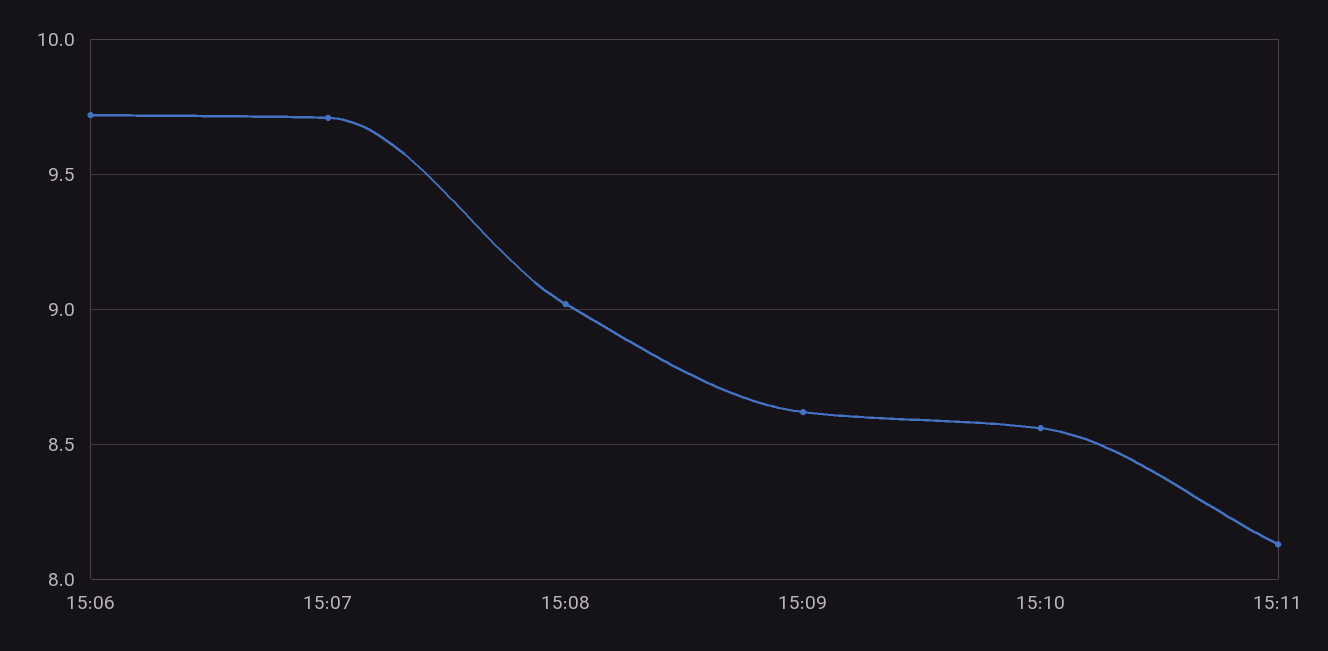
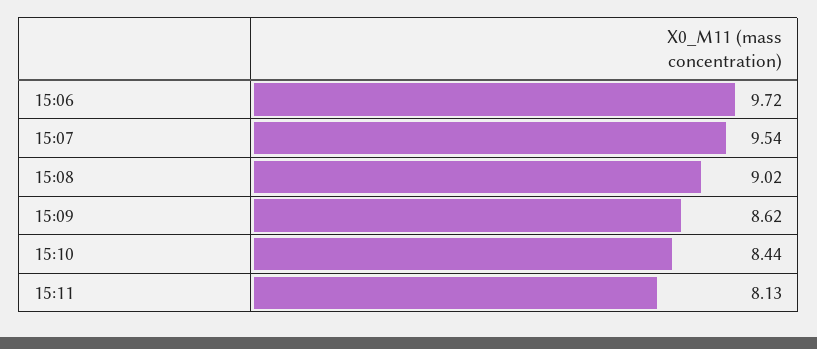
15:07: 9.7 -> 9.54
15:10: 8.55 -> 8.44

